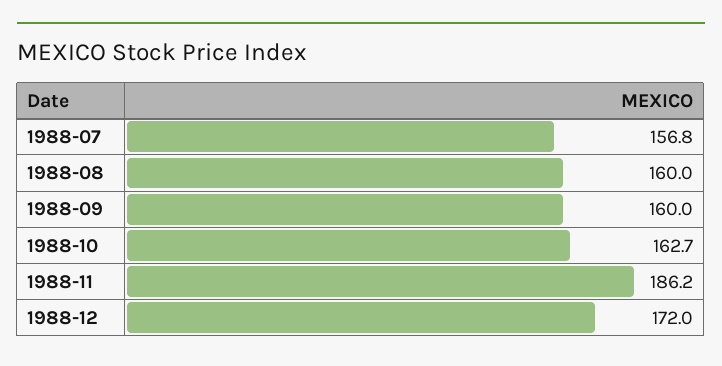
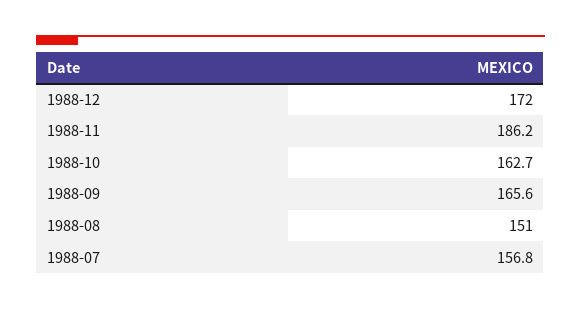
1988-08: 160 -> 151
1988-09: 160 -> 165.6

